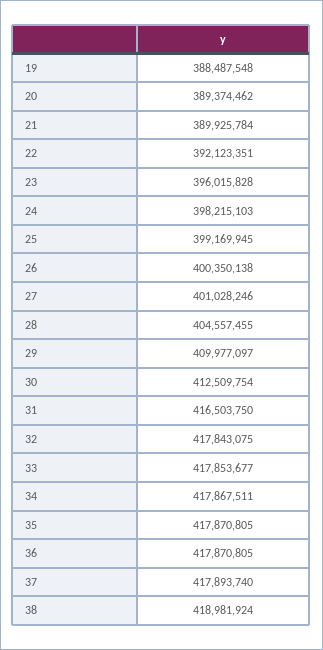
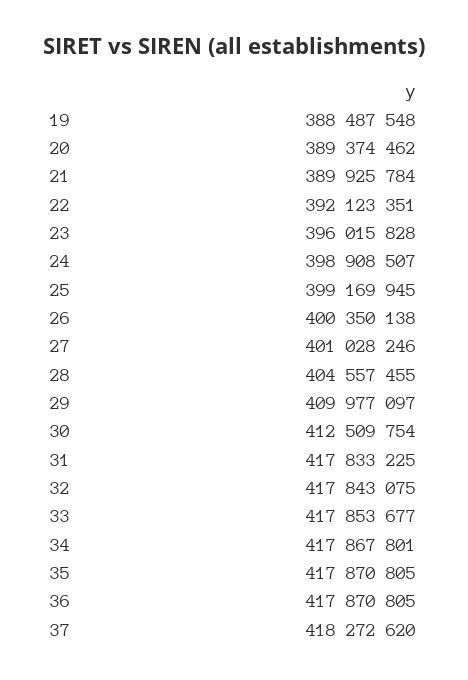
24: 398215103 -> 398908507
31: 416503750 -> 417833225
34: 417867511 -> 417867801
37: 417893740 -> 418272620
38: 418981924 -> none

